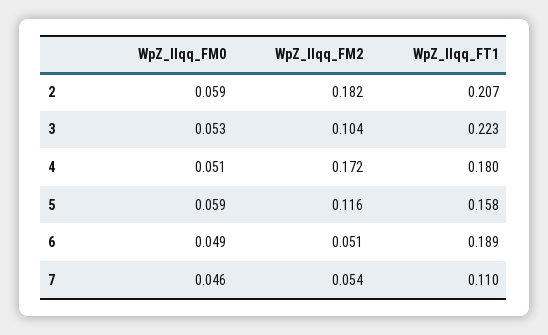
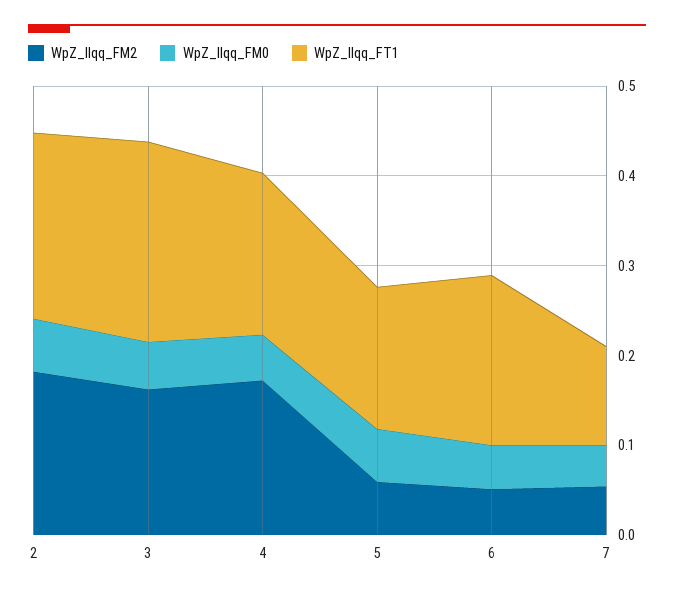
WpZ_llqq_FM2, 3: 0.104 -> 0.16
WpZ_llqq_FM2, 5: 0.116 -> 0.06

